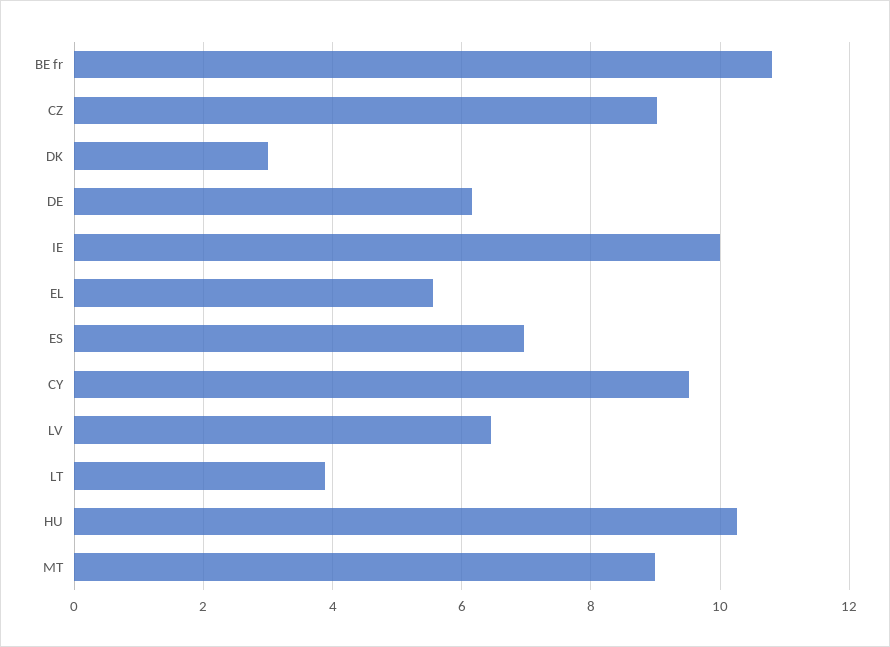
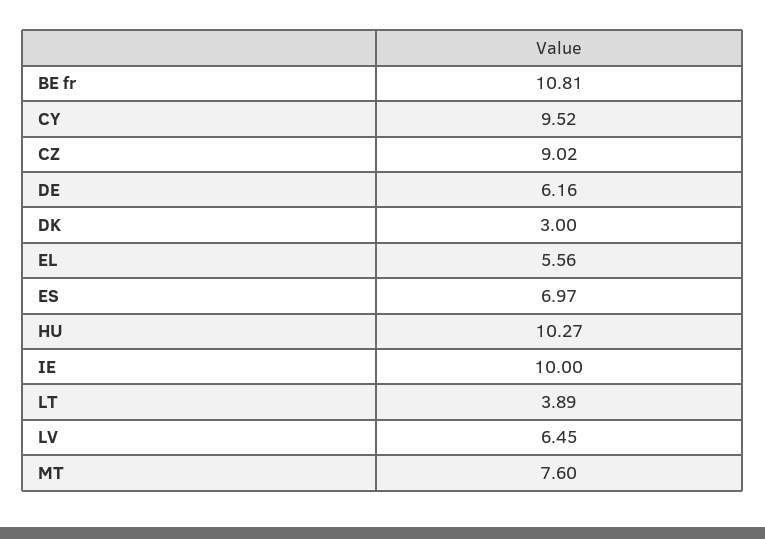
MT: 9 -> 7.6

